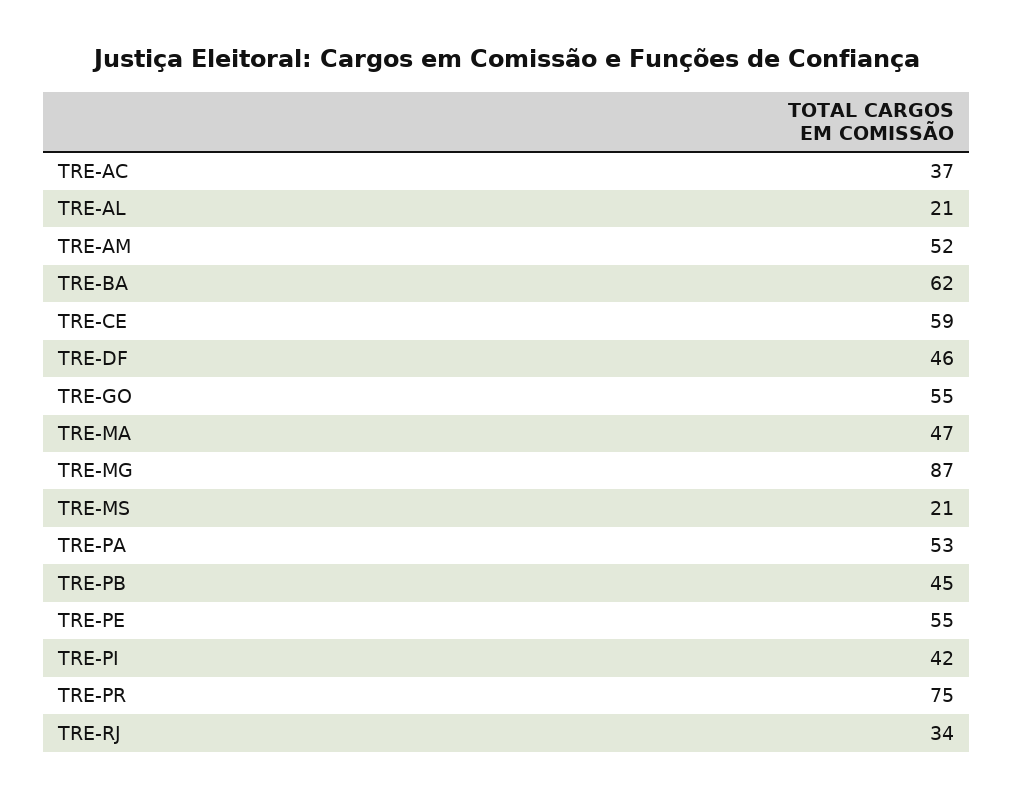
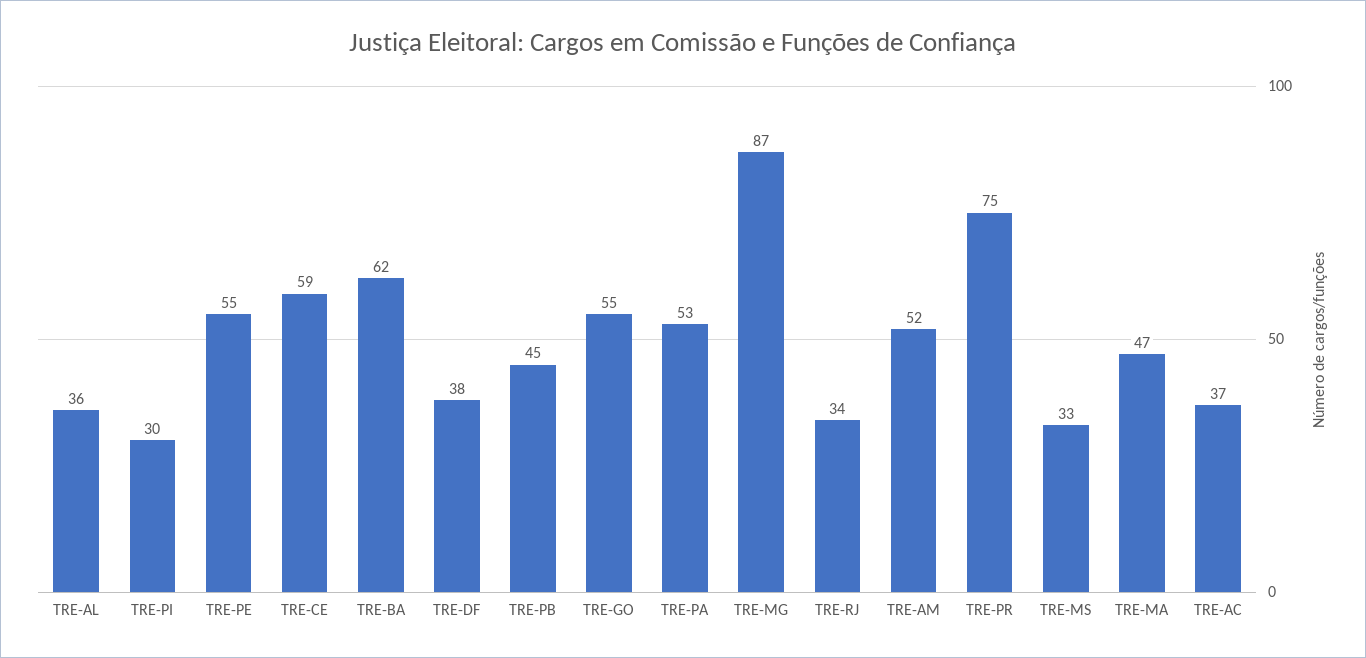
TRE-AL: 21 -> 36
TRE-DF: 46 -> 38
TRE-MS: 21 -> 33
TRE-PI: 42 -> 30

